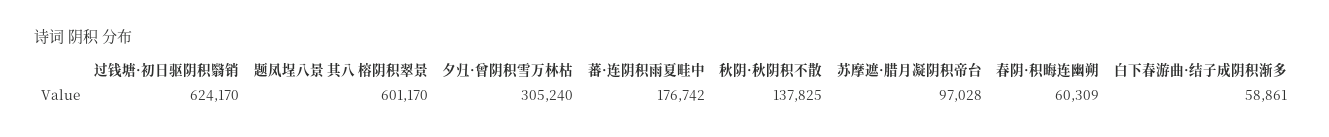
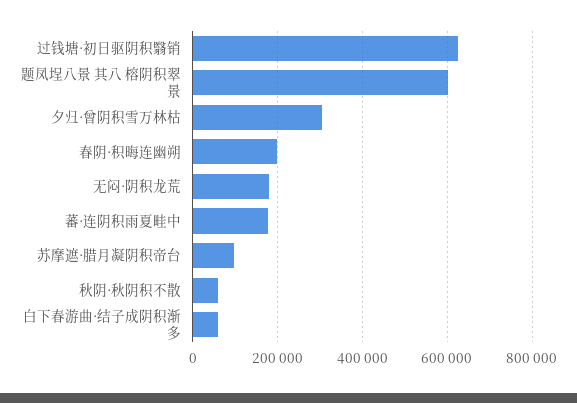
秋阴·秋阴积不散: 137825 -> 60000
春阴·积晦连幽朔: 60309 -> 200000
无闷·阴积龙荒: none -> 180000

